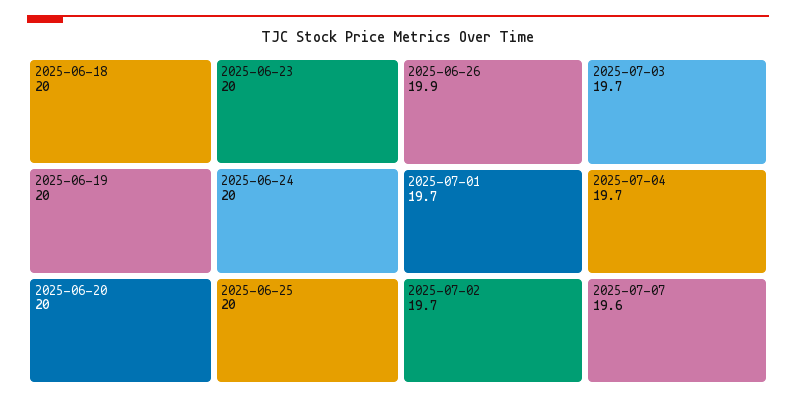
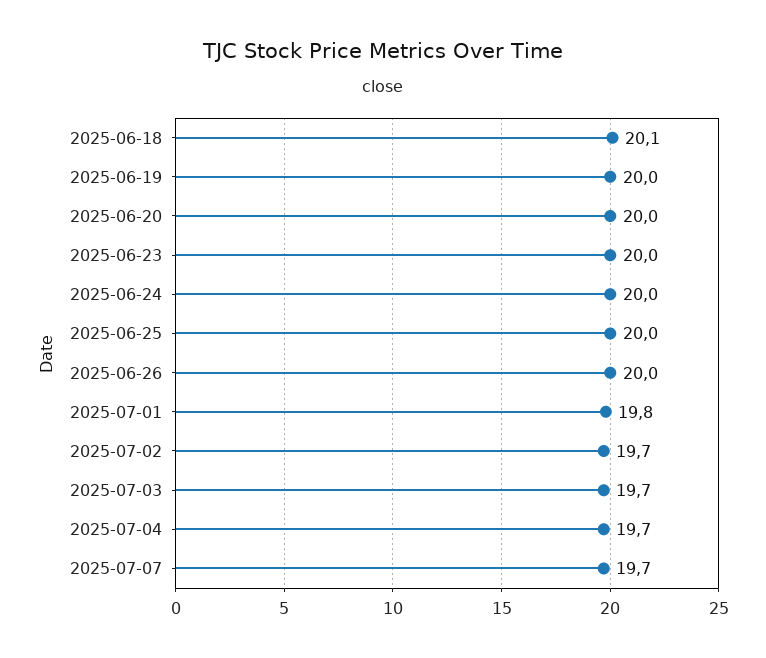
2025-06-18: 20 -> 20.1
2025-06-26: 19.9 -> 20
2025-07-01: 19.7 -> 19.8
2025-07-07: 19.6 -> 19.7

